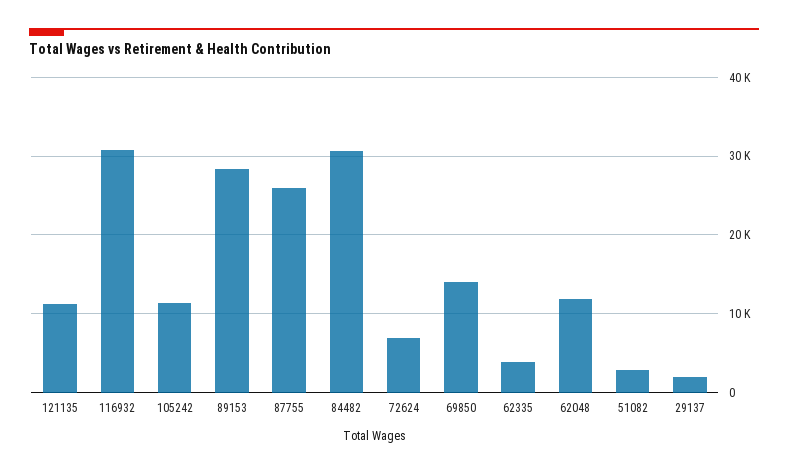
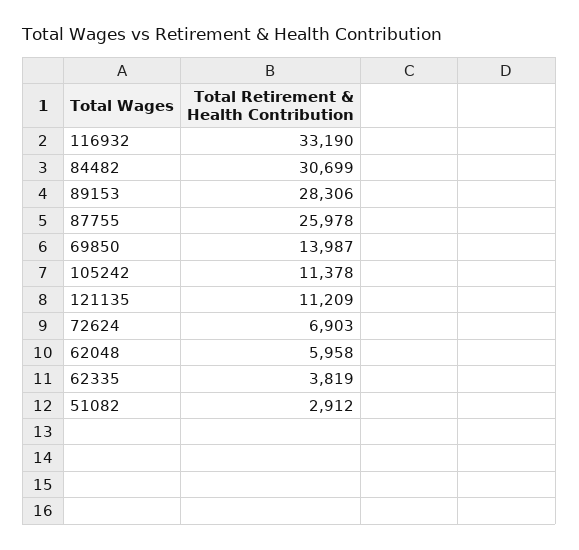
116932: 31000 -> 33190
62048: 12000 -> 5958
29137: 2000 -> none

